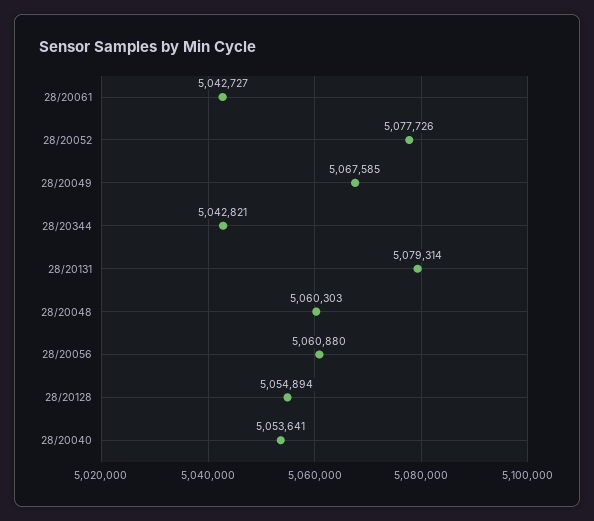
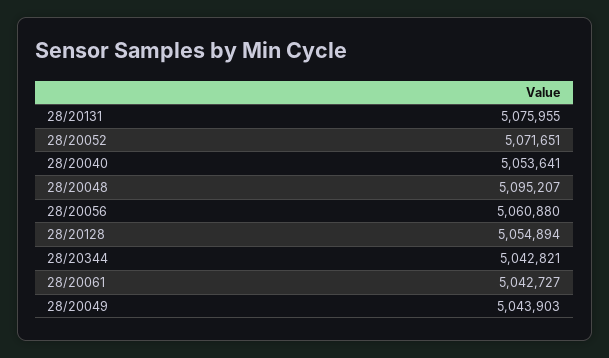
28/20052: 5077726 -> 5071651
28/20049: 5067585 -> 5043903
28/20131: 5079314 -> 5075955
28/20048: 5060303 -> 5095207

